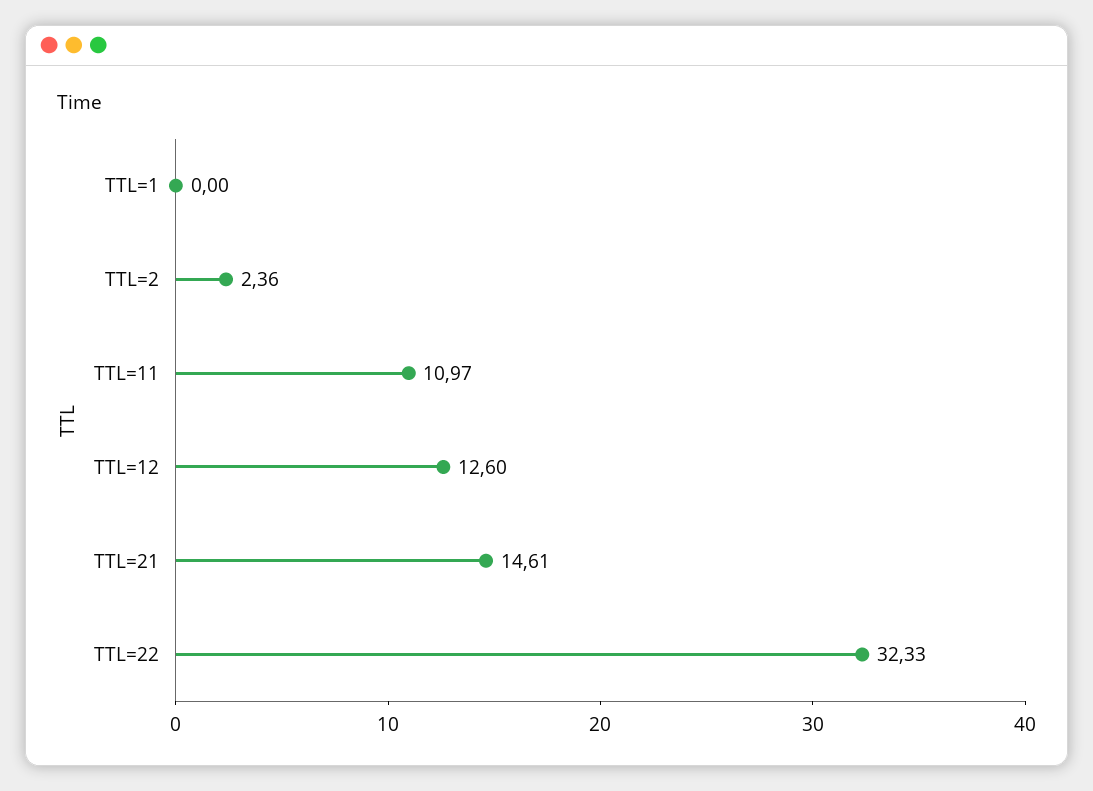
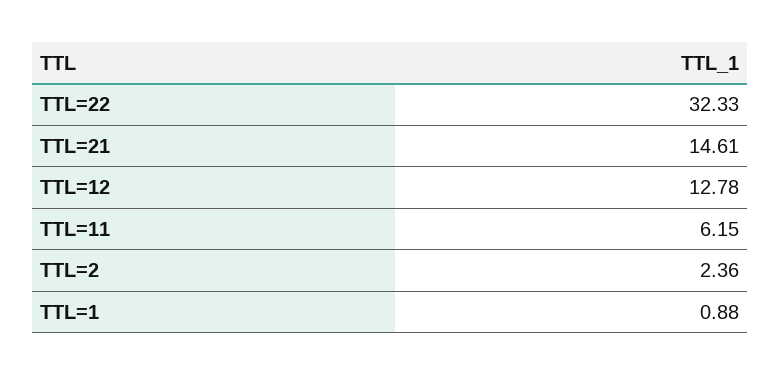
TTL=1: 0 -> 0.88
TTL=11: 10.97 -> 6.15
TTL=12: 12.6 -> 12.78

